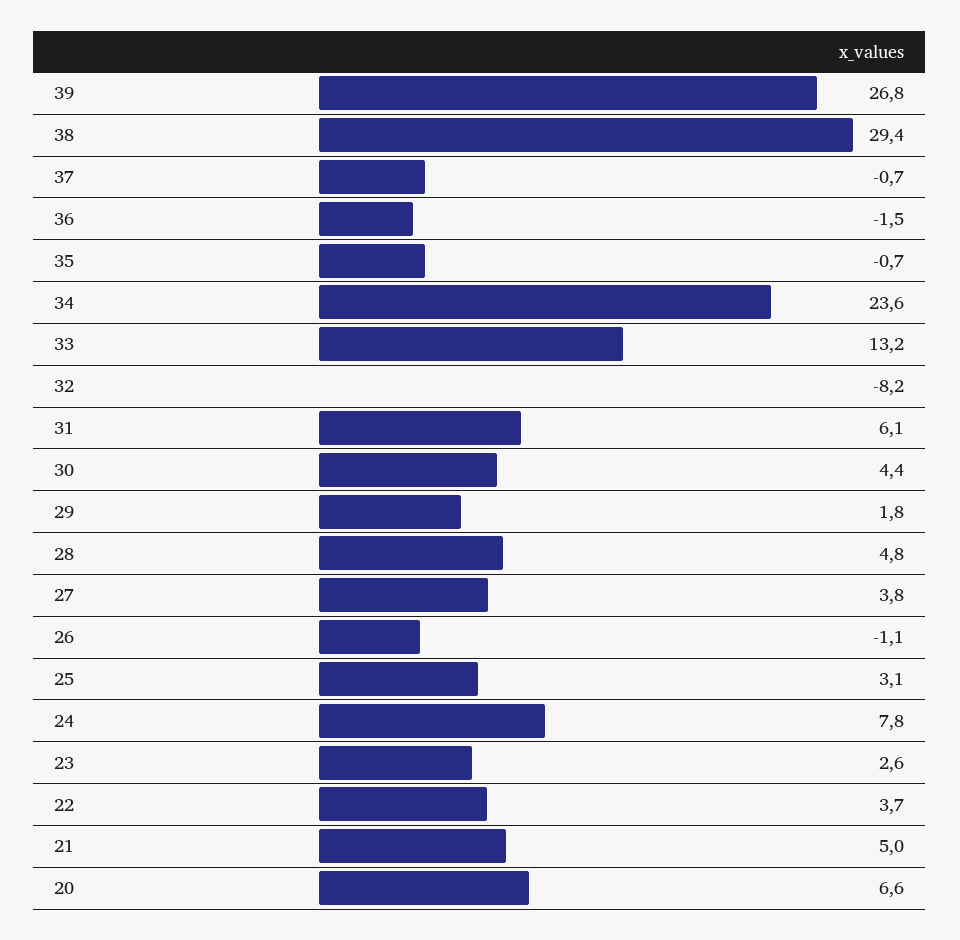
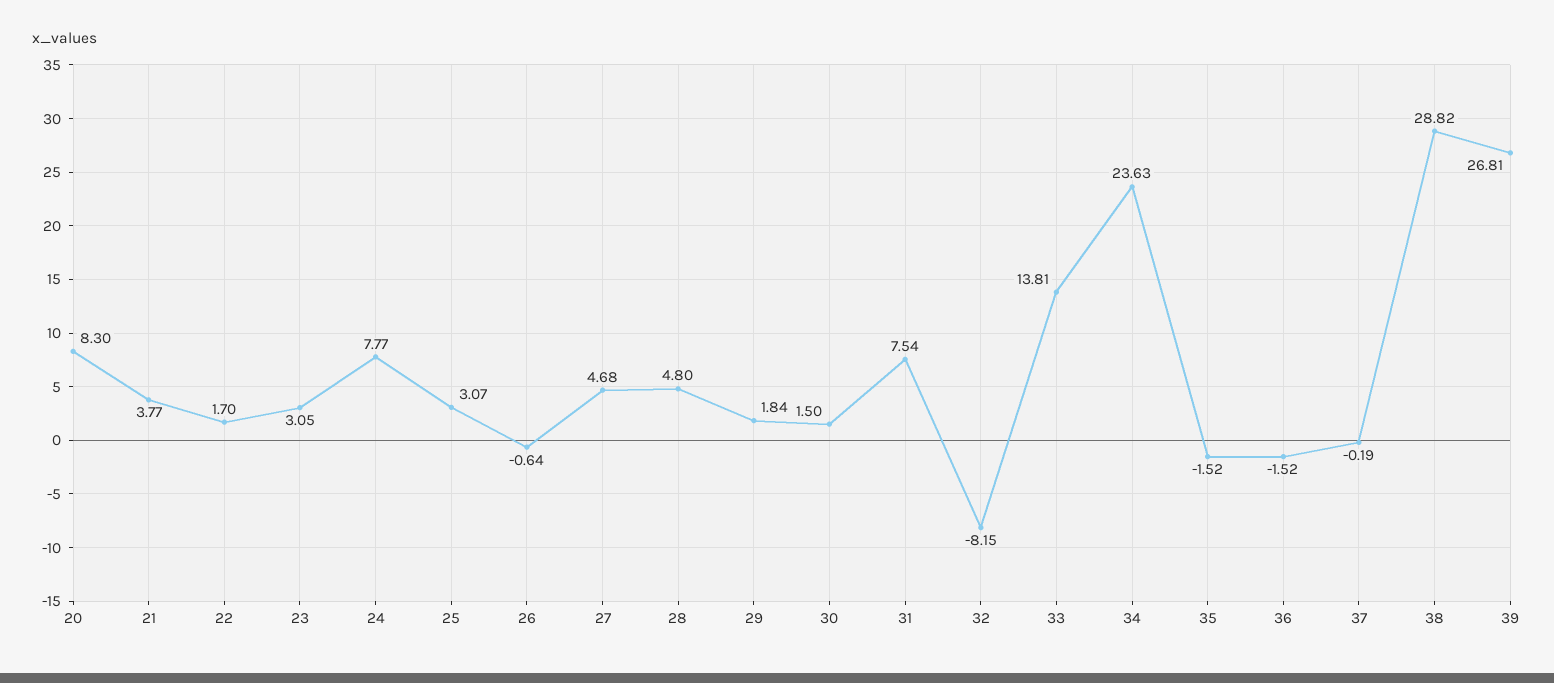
38: 29.4 -> 28.82
37: -0.7 -> -0.19
35: -0.7 -> -1.52
33: 13.2 -> 13.81
31: 6.1 -> 7.54
30: 4.4 -> 1.5
27: 3.8 -> 4.68
26: -1.1 -> -0.64
23: 2.6 -> 3.05
22: 3.7 -> 1.7
21: 5 -> 3.77
20: 6.6 -> 8.3

